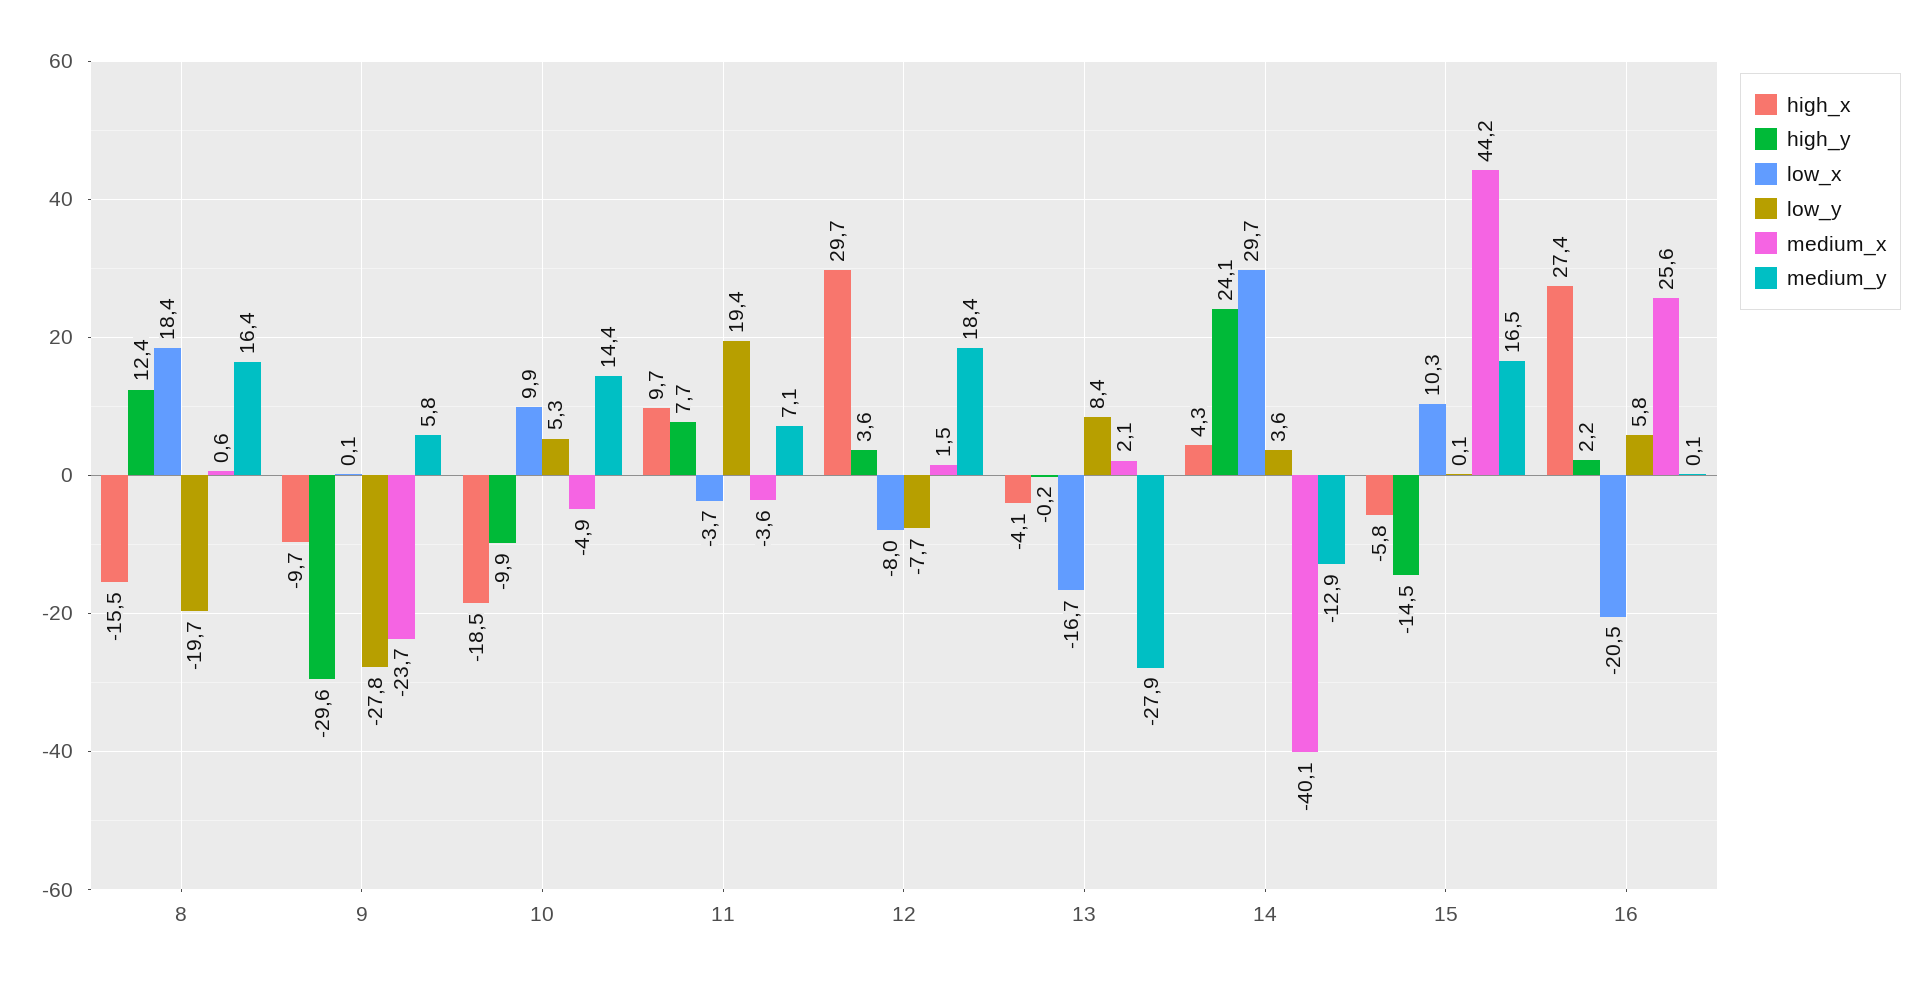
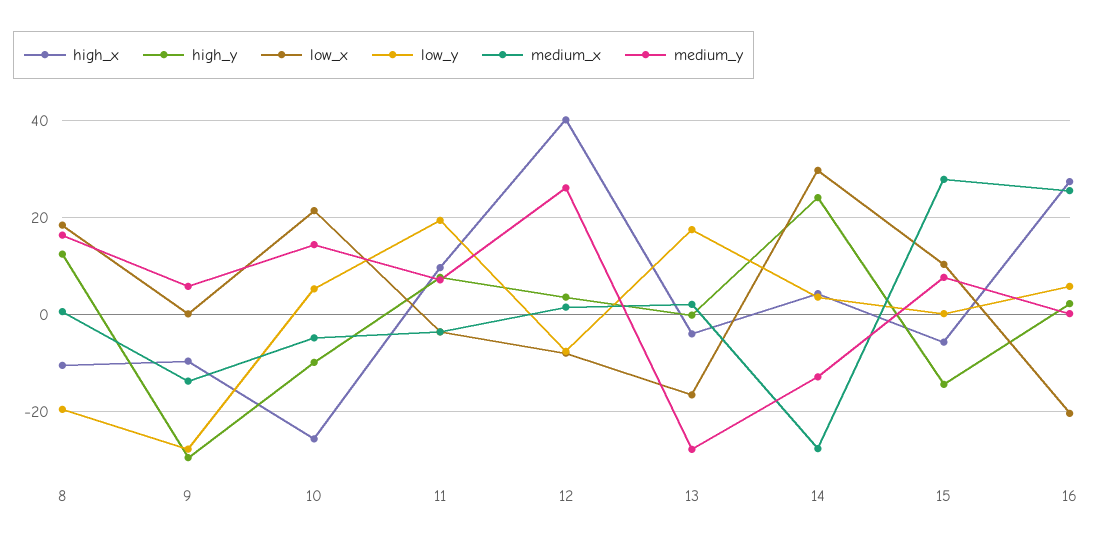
high_x, 8: -15.5 -> -10
medium_x, 9: -23.7 -> -14
high_x, 10: -18.5 -> -26
low_x, 10: 9.9 -> 22
high_x, 12: 29.7 -> 40
medium_y, 12: 18.4 -> 26
low_y, 13: 8.4 -> 18
medium_x, 14: -40.1 -> -28
medium_x, 15: 44.2 -> 28
medium_y, 15: 16.5 -> 8

